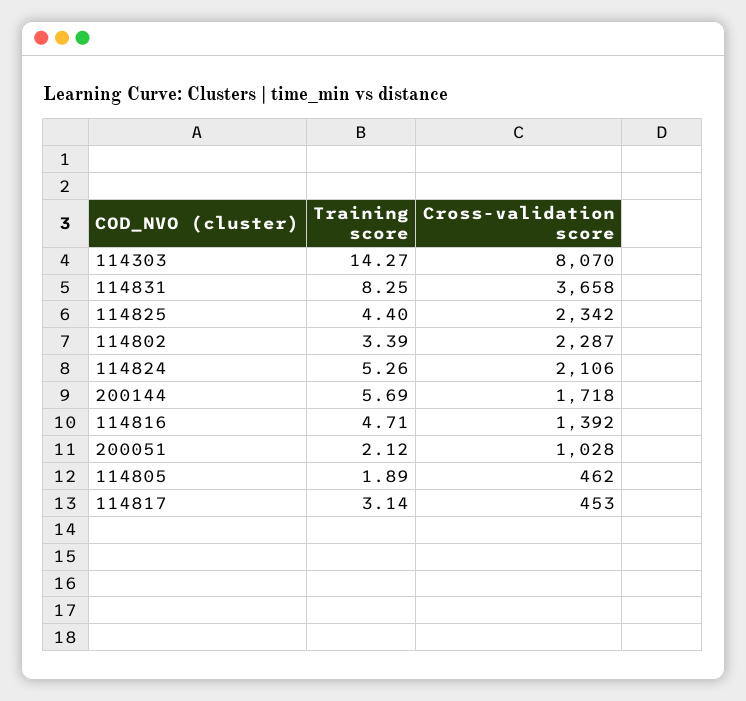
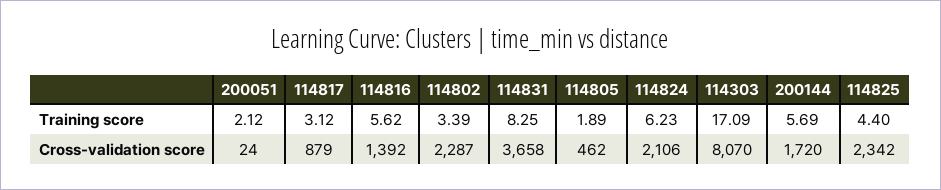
Training score, 114303: 14.27 -> 17.09
Training score, 114824: 5.26 -> 6.23
Cross-validation score, 200144: 1718 -> 1720
Training score, 114816: 4.71 -> 5.62
Cross-validation score, 200051: 1028 -> 24
Training score, 114817: 3.14 -> 3.12
Cross-validation score, 114817: 453 -> 879

